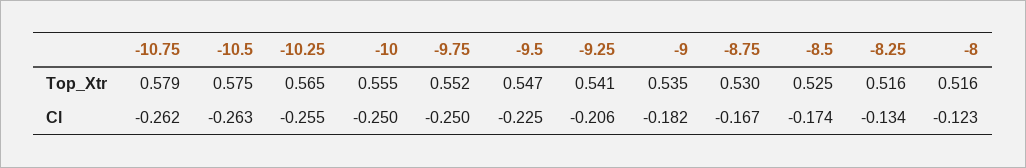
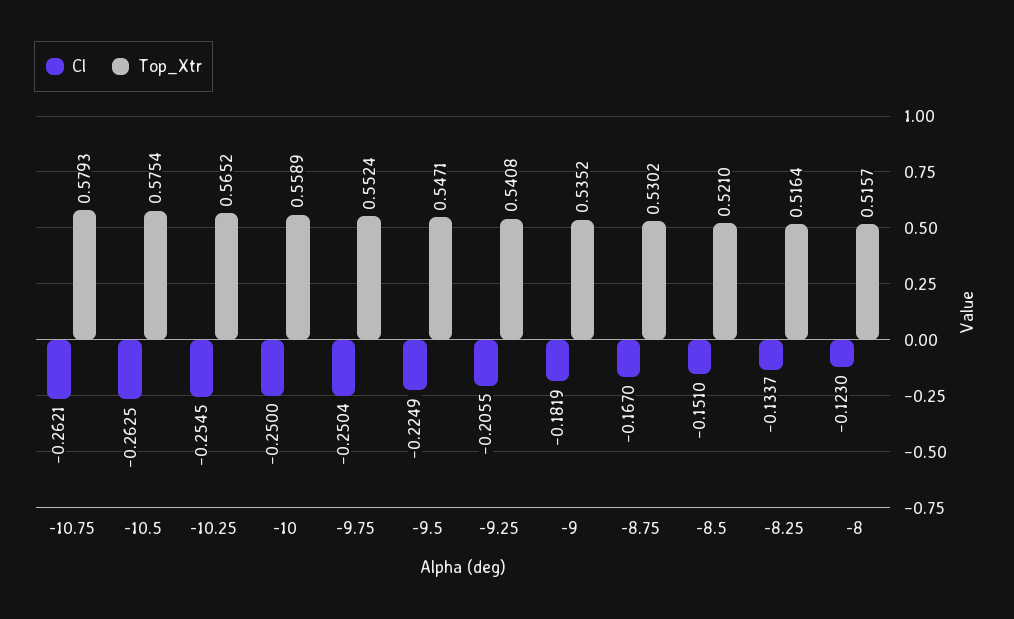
Top_Xtr, -10: 0.555 -> 0.5589
Top_Xtr, -8.5: 0.525 -> 0.521
Cl, -8.5: -0.174 -> -0.151

